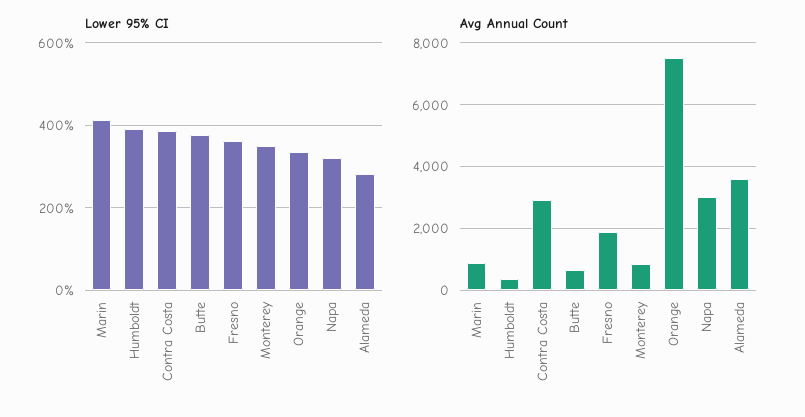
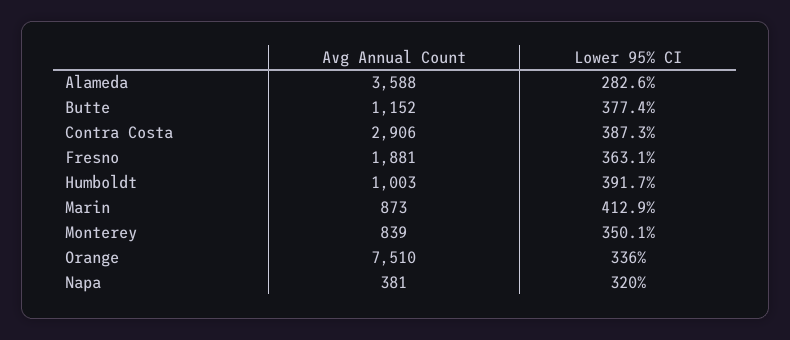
Avg Annual Count, Humboldt: 400 -> 1003
Avg Annual Count, Butte: 600 -> 1152
Avg Annual Count, Napa: 3000 -> 381

